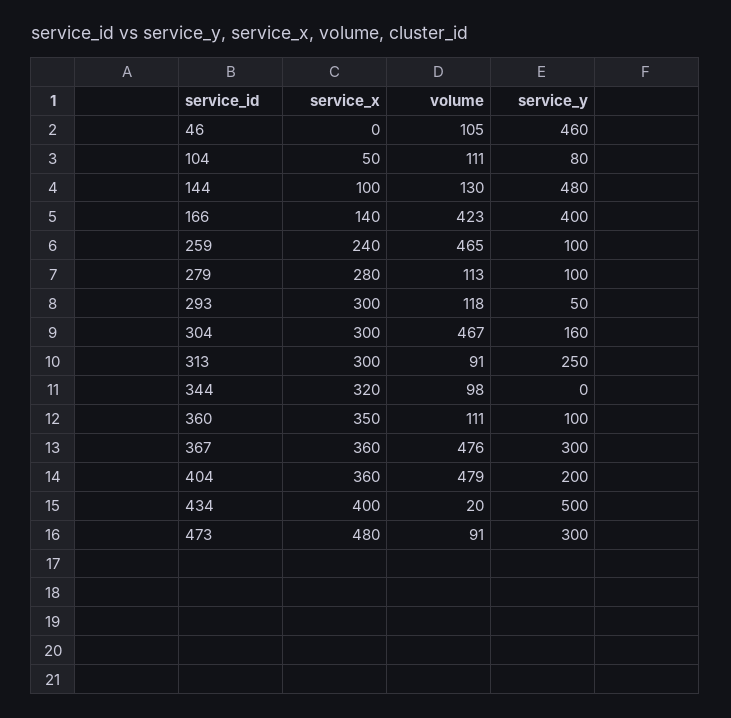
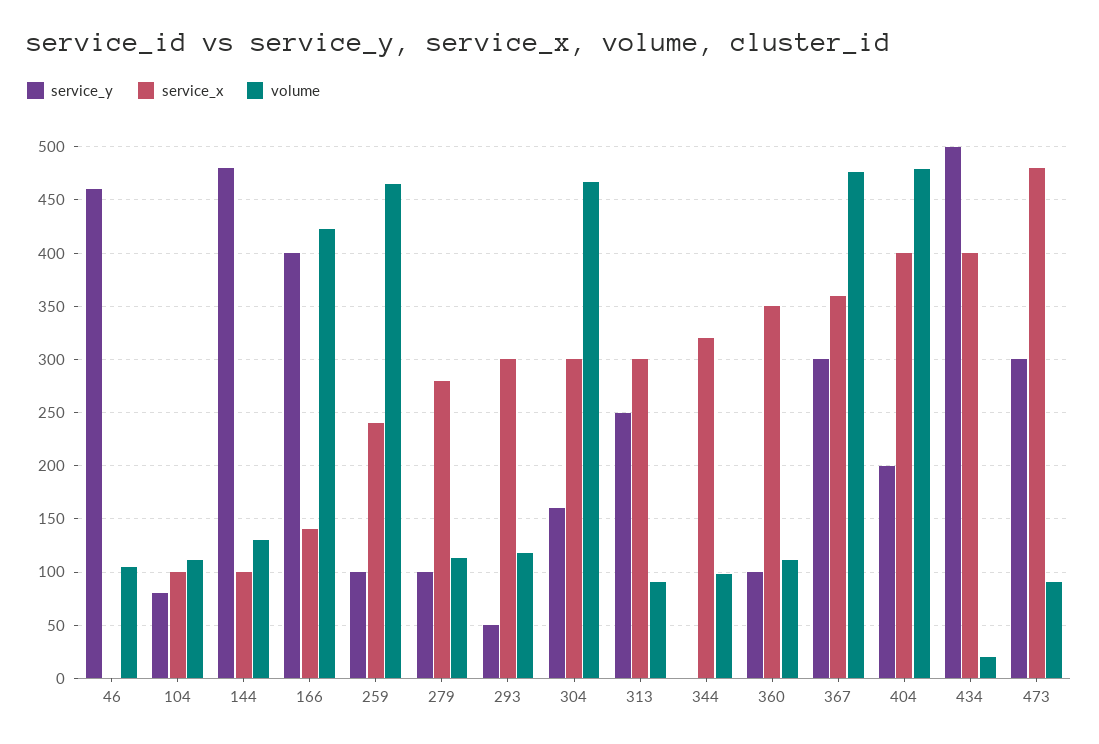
service_x, 104: 50 -> 100
service_x, 404: 360 -> 400

